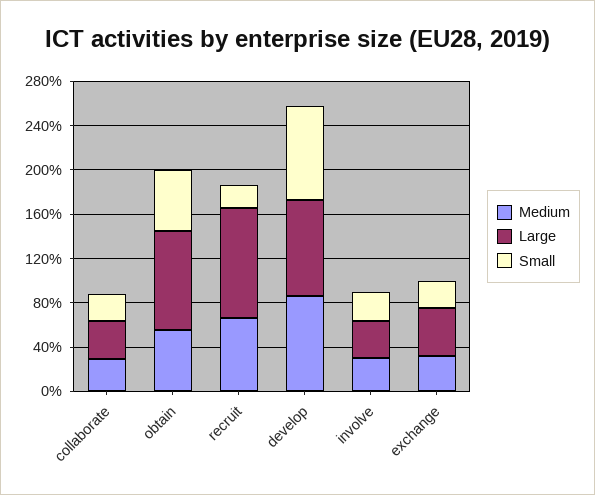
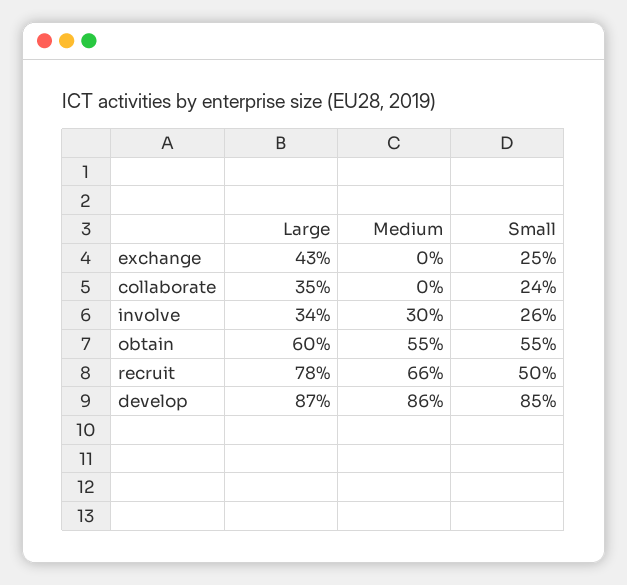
Medium, collaborate: 30 -> 0
Large, obtain: 90 -> 60
Large, recruit: 100 -> 78
Small, recruit: 20 -> 50
Medium, exchange: 30 -> 0

